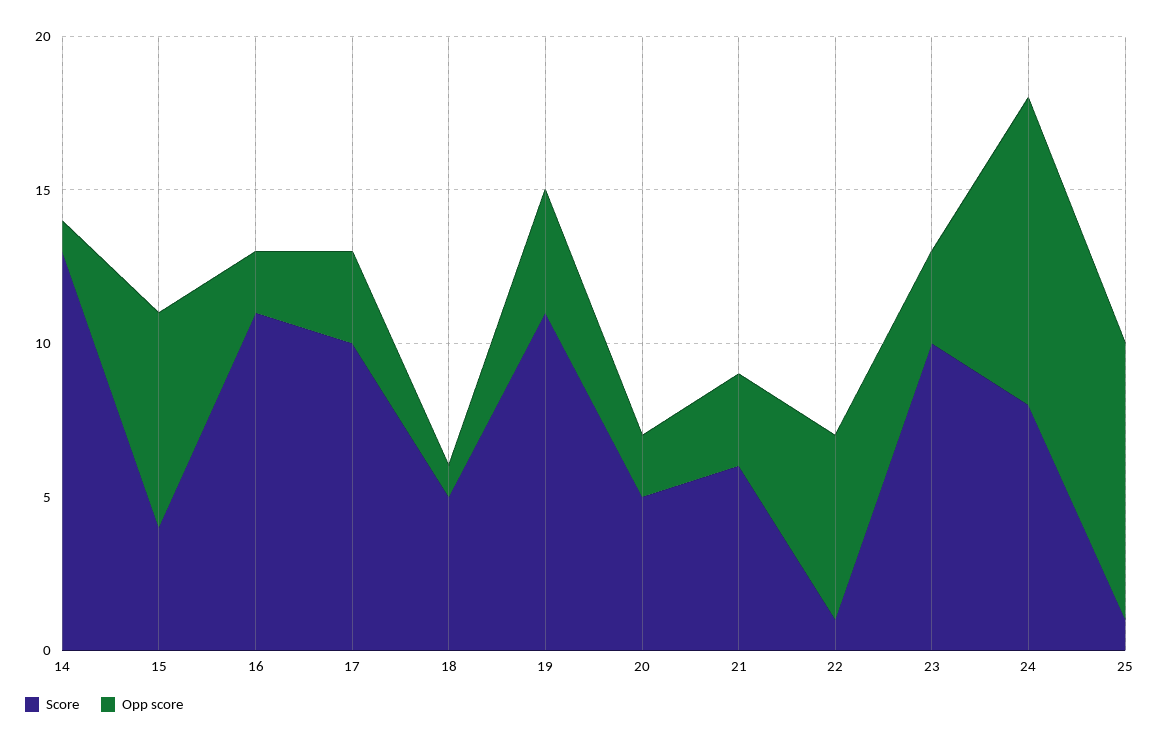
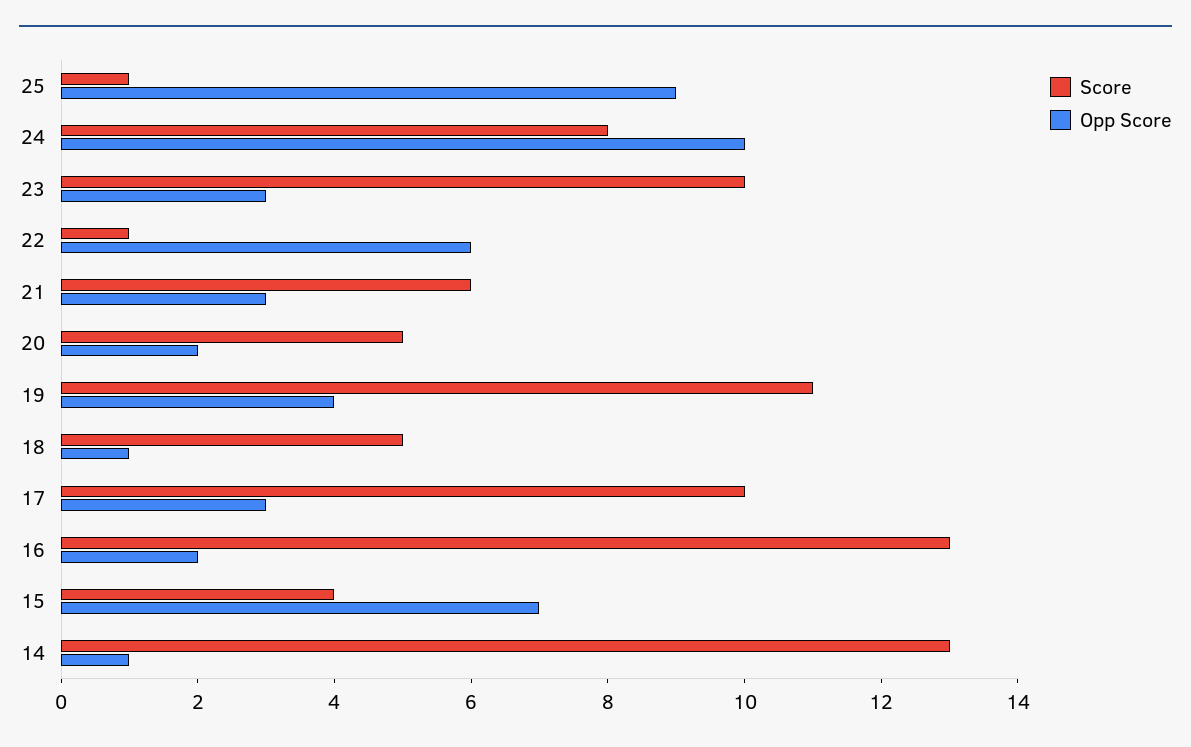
Score, 16: 11 -> 13

